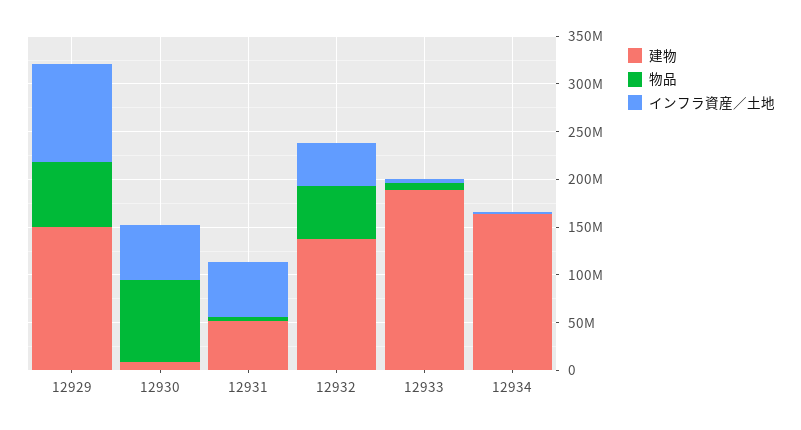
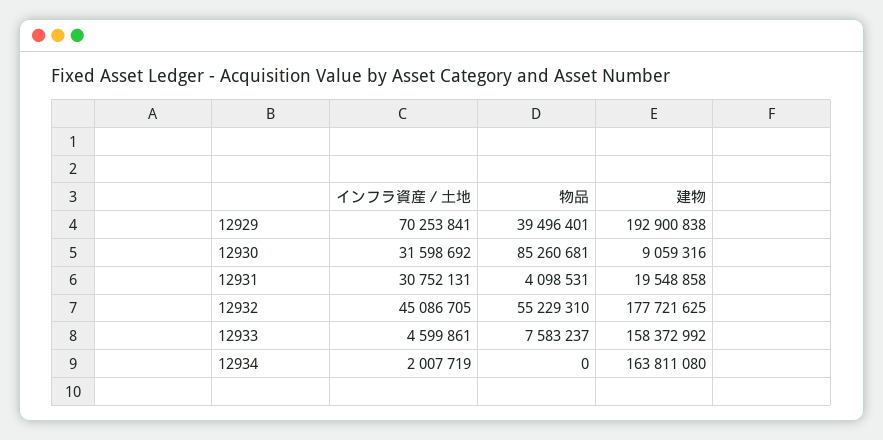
建物, 12929: 150000000 -> 192900838
物品, 12929: 70000000 -> 39496401
インフラ資産／土地, 12929: 100000000 -> 70253841
インフラ資産／土地, 12930: 60000000 -> 31598692
建物, 12931: 50000000 -> 19548858
インフラ資産／土地, 12931: 60000000 -> 30752131
建物, 12932: 140000000 -> 177721625
建物, 12933: 190000000 -> 158372992

